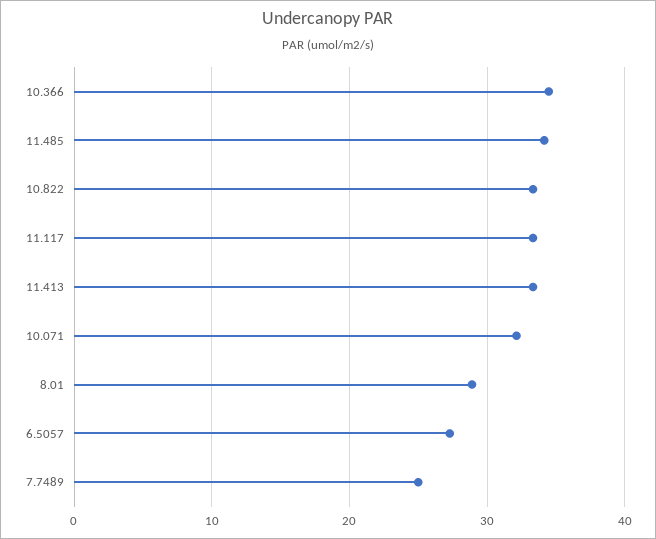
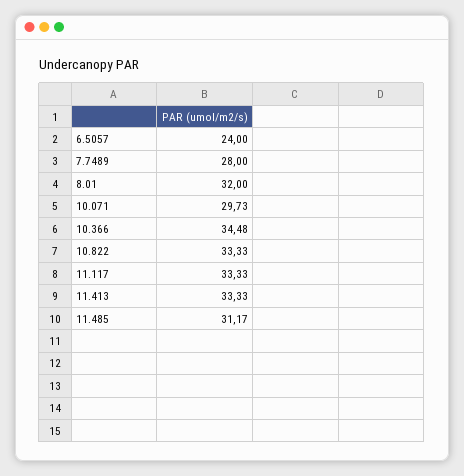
11.485: 34 -> 31.17
10.071: 32 -> 29.73
8.01: 29 -> 32
6.5057: 27 -> 24
7.7489: 25 -> 28

